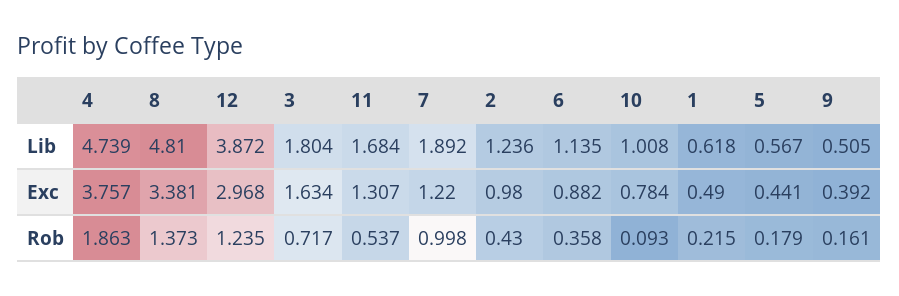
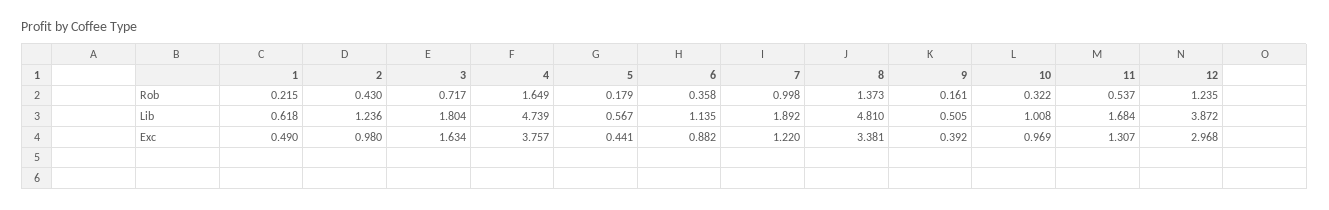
10, Exc: 0.784 -> 0.969
4, Rob: 1.863 -> 1.649
10, Rob: 0.093 -> 0.322

